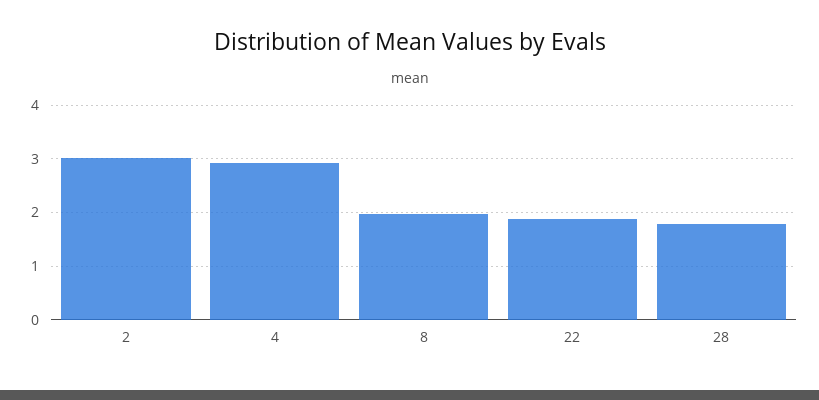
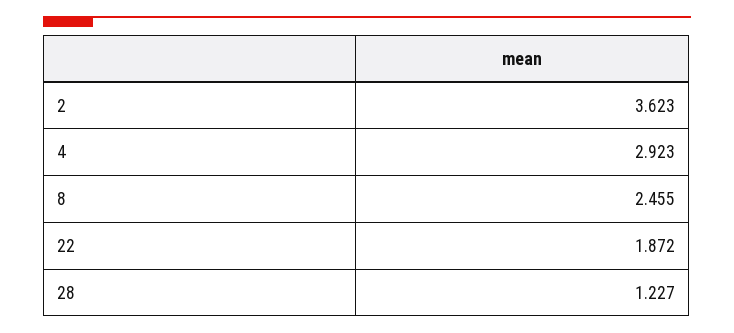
2: 3 -> 3.623
8: 2 -> 2.455
28: 1.8 -> 1.227

